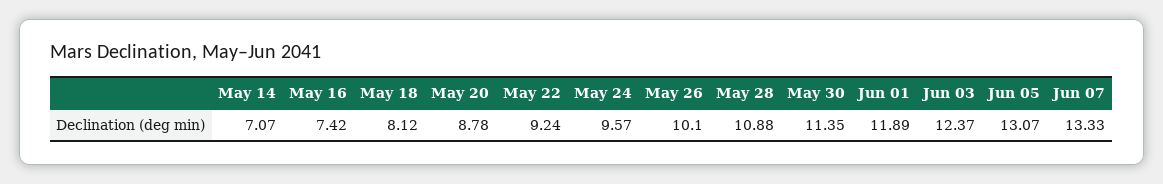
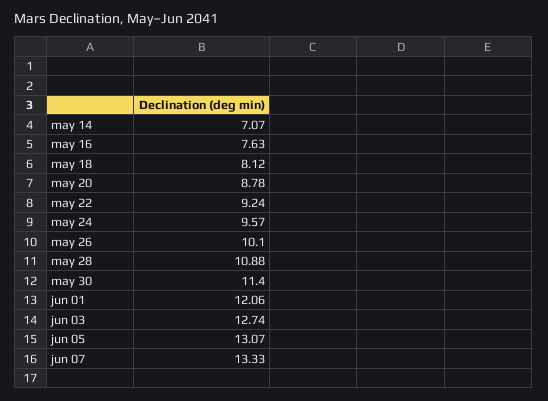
May 16: 7.42 -> 7.63
May 30: 11.35 -> 11.4
Jun 01: 11.89 -> 12.06
Jun 03: 12.37 -> 12.74

